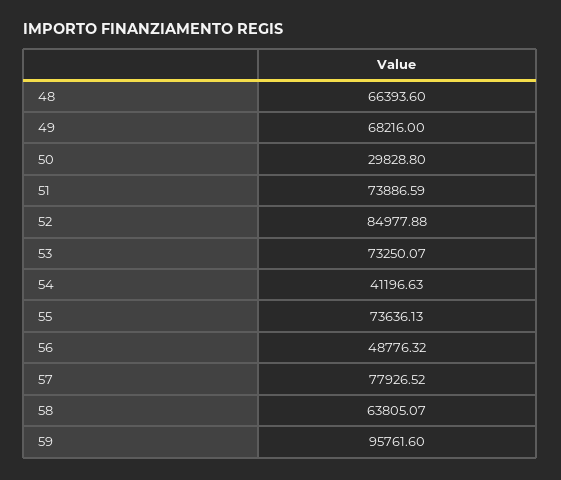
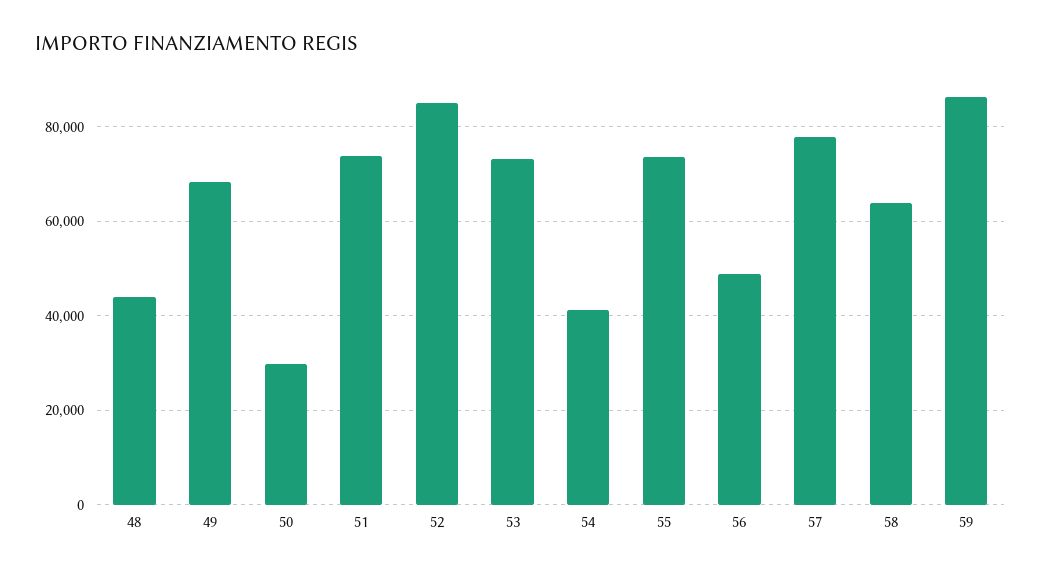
48: 66393.6 -> 44000
59: 95761.6 -> 86000

